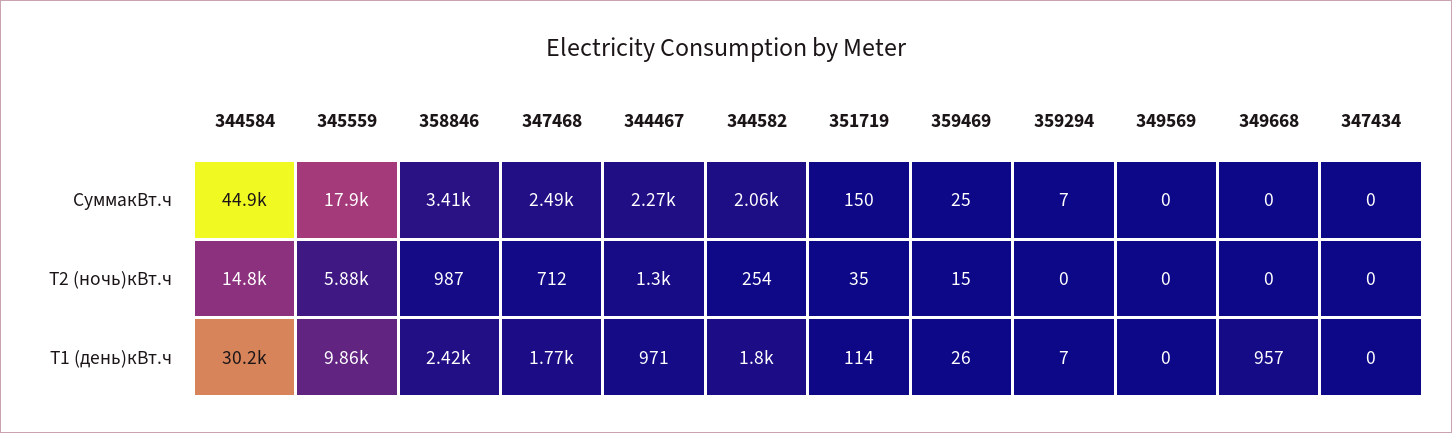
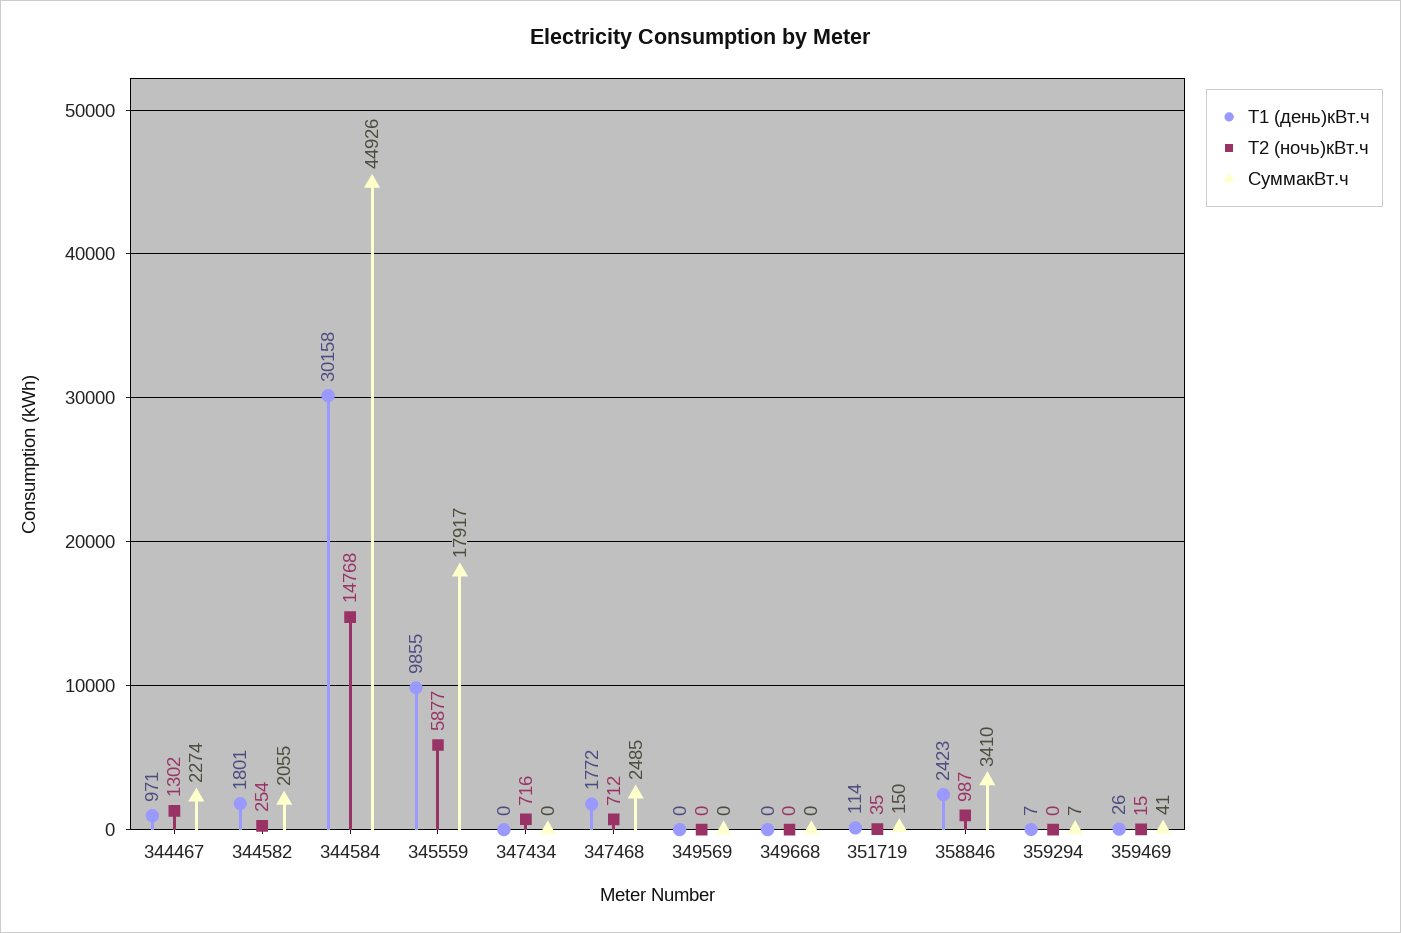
СуммакВт.ч, 359469: 25 -> 41
Т2 (ночь)кВт.ч, 347434: 0 -> 716
Т1 (день)кВт.ч, 349668: 957 -> 0

